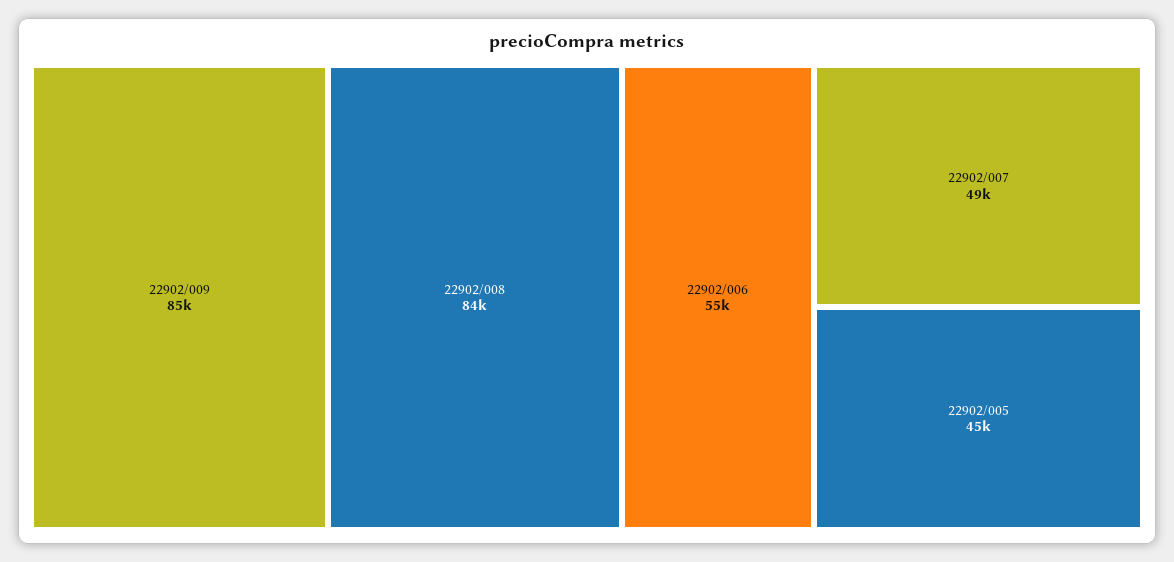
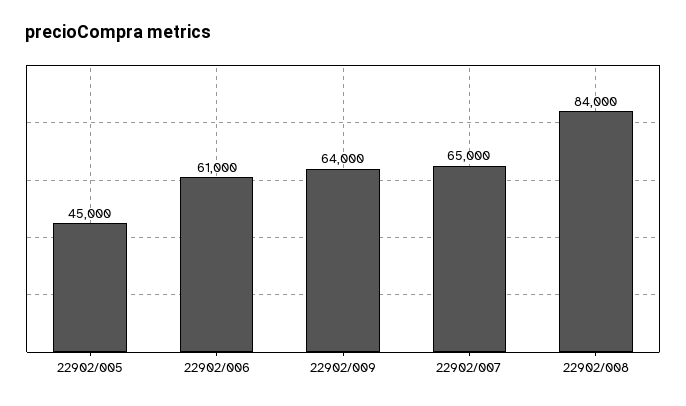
22902/009: 85000 -> 64000
22902/006: 55000 -> 61000
22902/007: 49000 -> 65000

